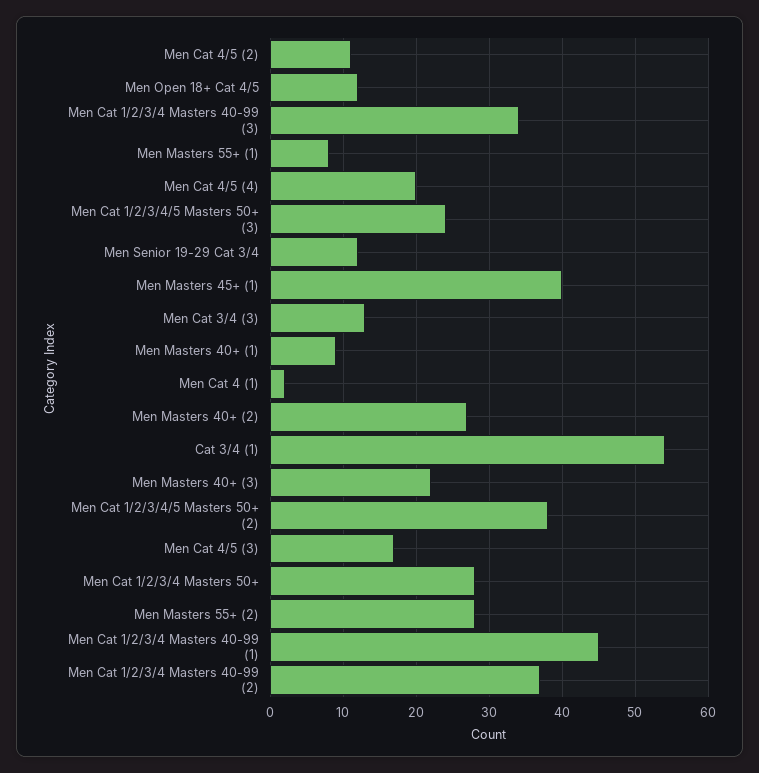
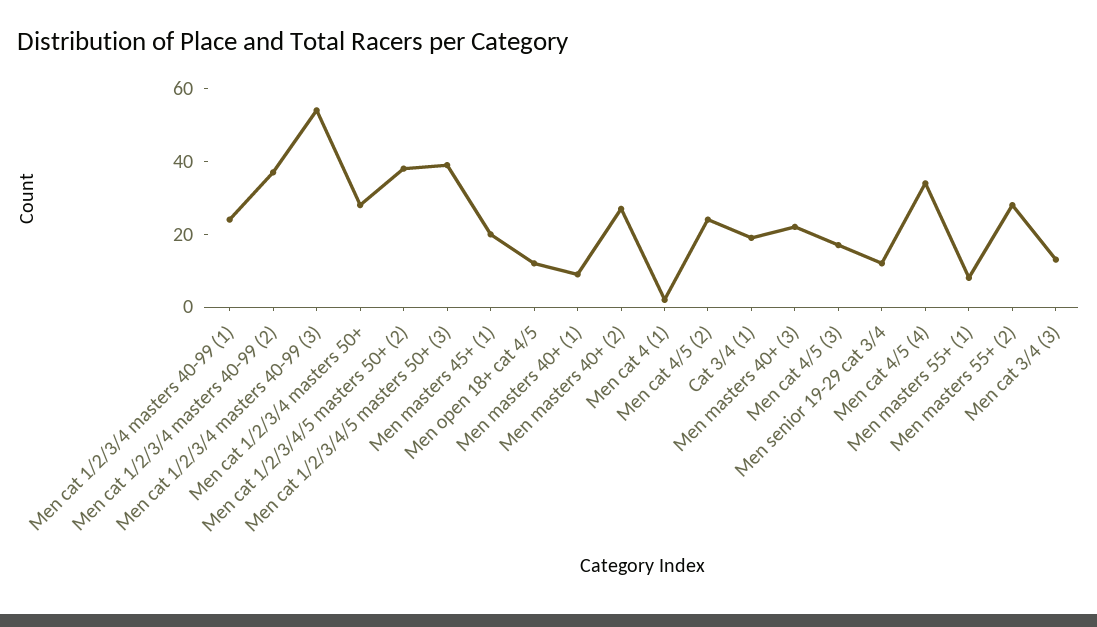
Men Cat 4/5 (2): 11 -> 25
Men Cat 1/2/3/4 Masters 40-99 (3): 34 -> 55
Men Cat 4/5 (4): 20 -> 35
Men Cat 1/2/3/4/5 Masters 50+ (3): 24 -> 40
Men Masters 45+ (1): 40 -> 20
Cat 3/4 (1): 54 -> 20
Men Cat 1/2/3/4 Masters 40-99 (1): 45 -> 25

